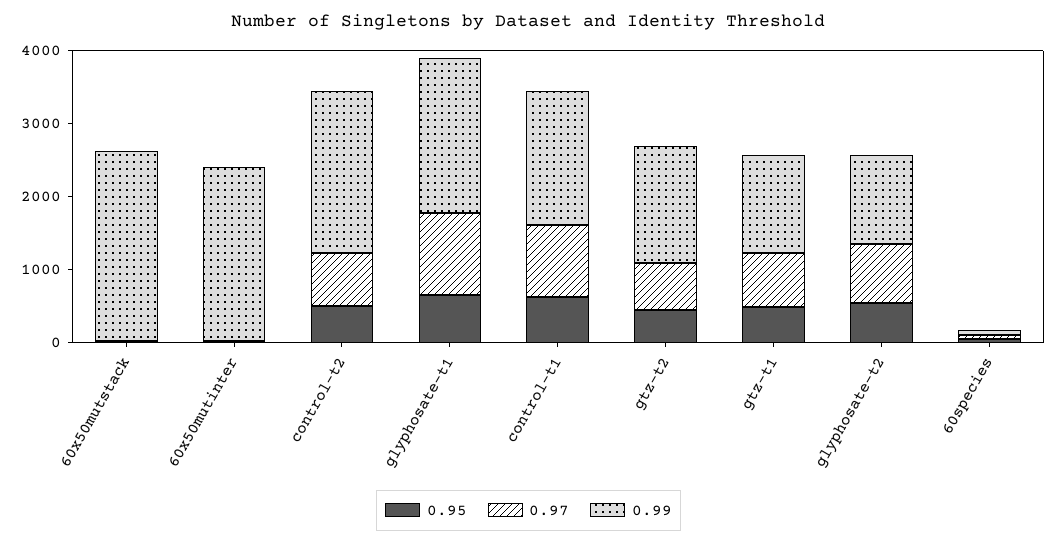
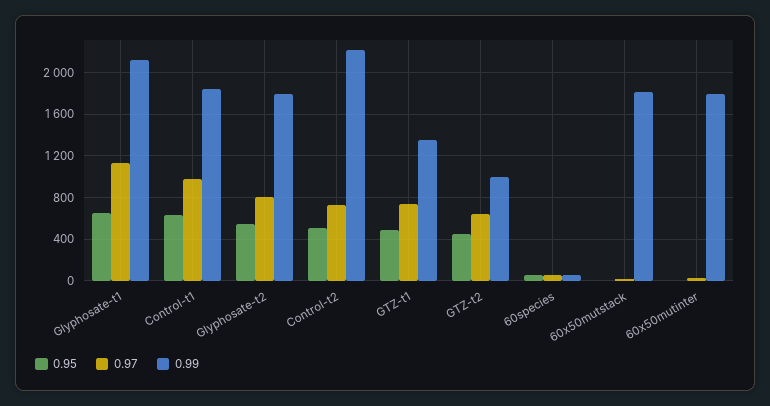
0.99, 60x50mutstack: 2600 -> 1800
0.99, 60x50mutinter: 2400 -> 1800
0.99, gtz-t2: 1600 -> 1000
0.99, glyphosate-t2: 1200 -> 1800

